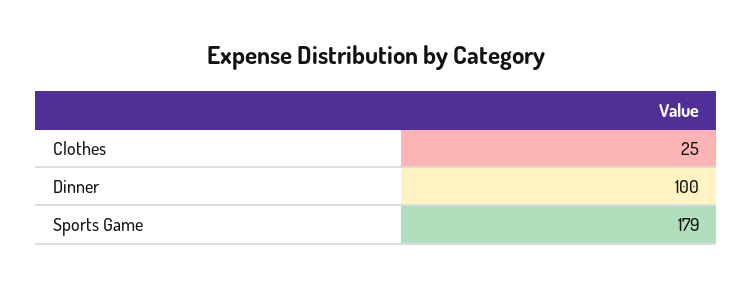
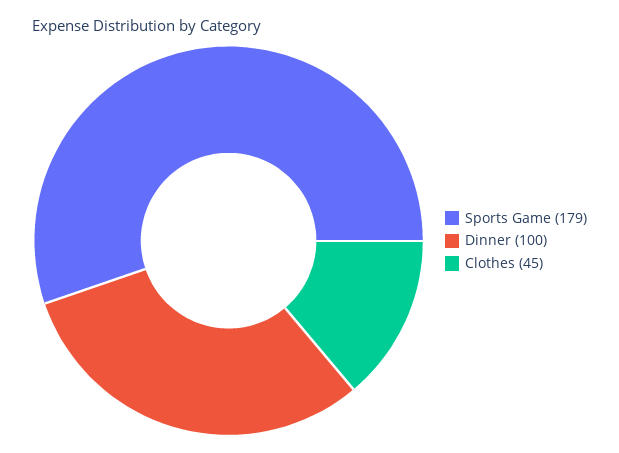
Clothes: 25 -> 45

